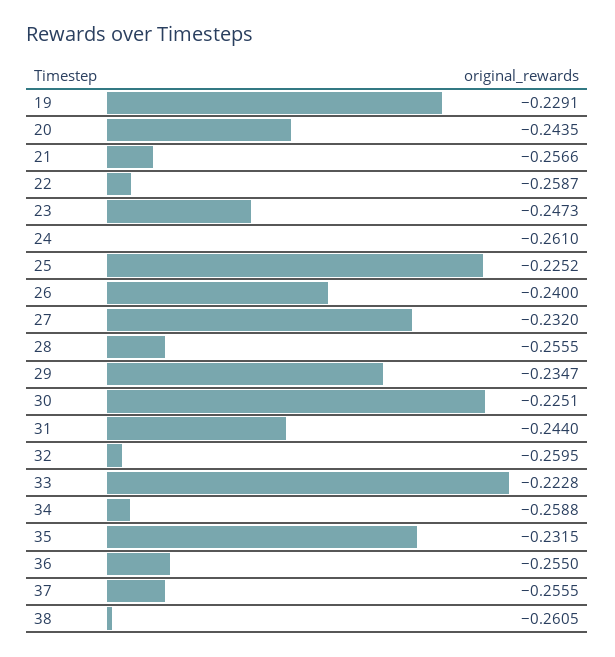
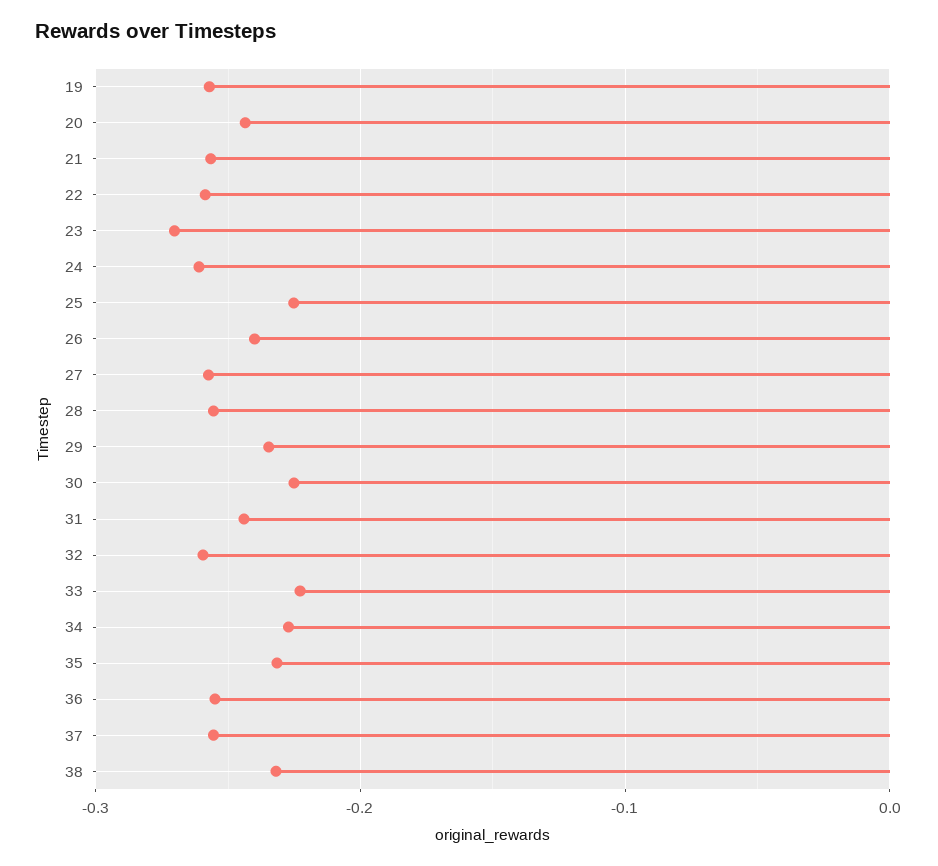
19: -0.2291 -> -0.26
23: -0.2473 -> -0.27
27: -0.232 -> -0.26
34: -0.2588 -> -0.23
38: -0.2605 -> -0.23

